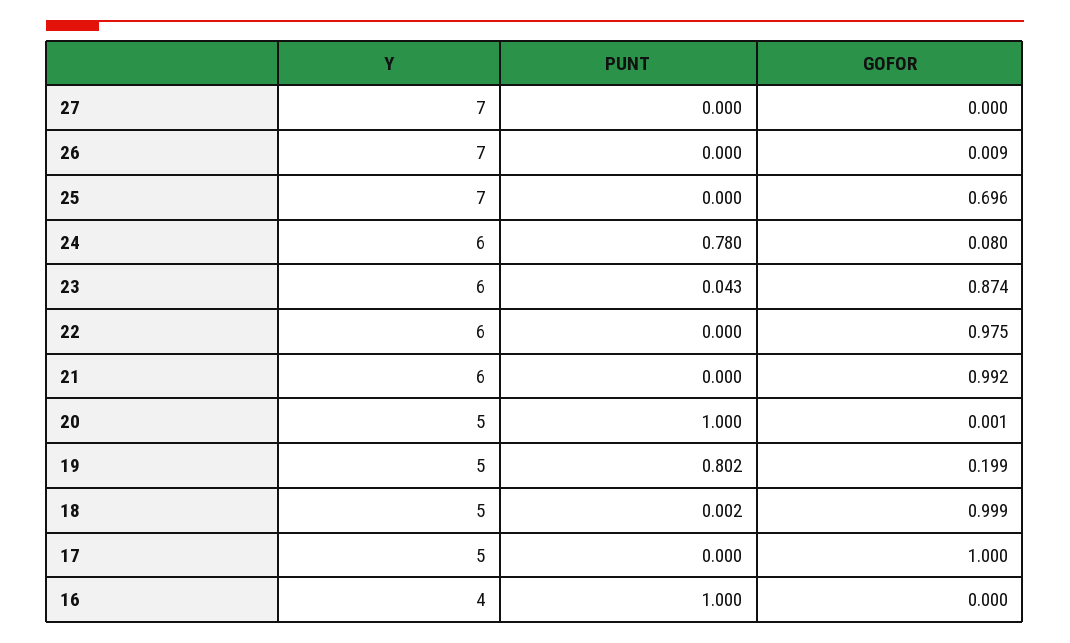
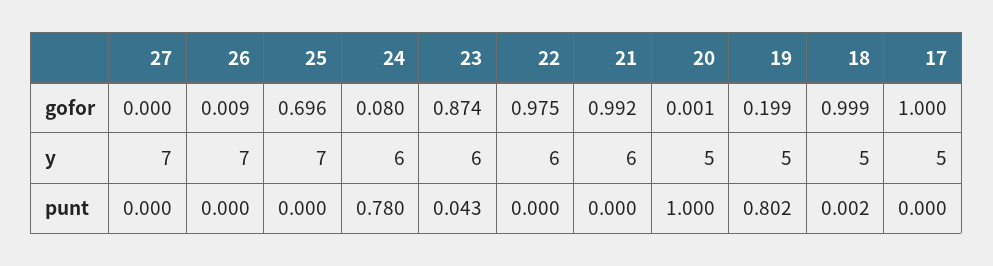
Y, 16: 4 -> none
PUNT, 16: 1 -> none
GOFOR, 16: 0 -> none

